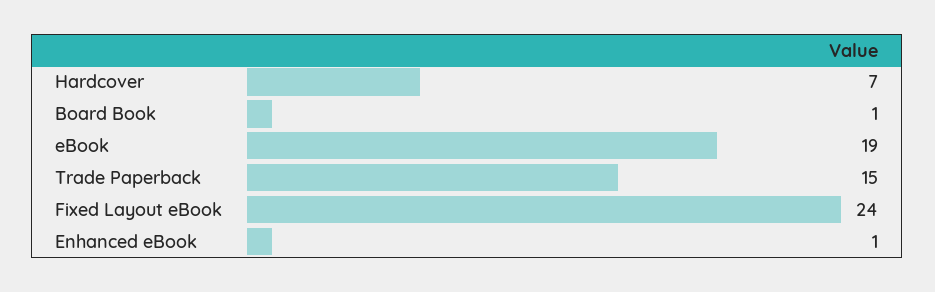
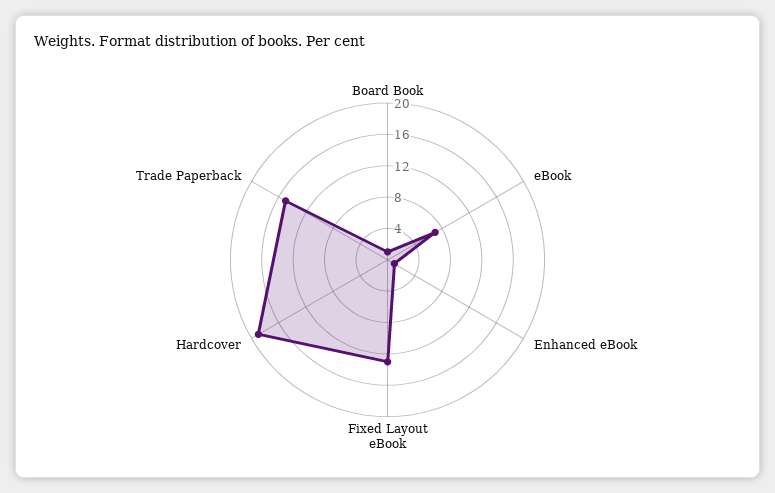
Hardcover: 7 -> 20
eBook: 19 -> 8
Fixed Layout eBook: 24 -> 12

